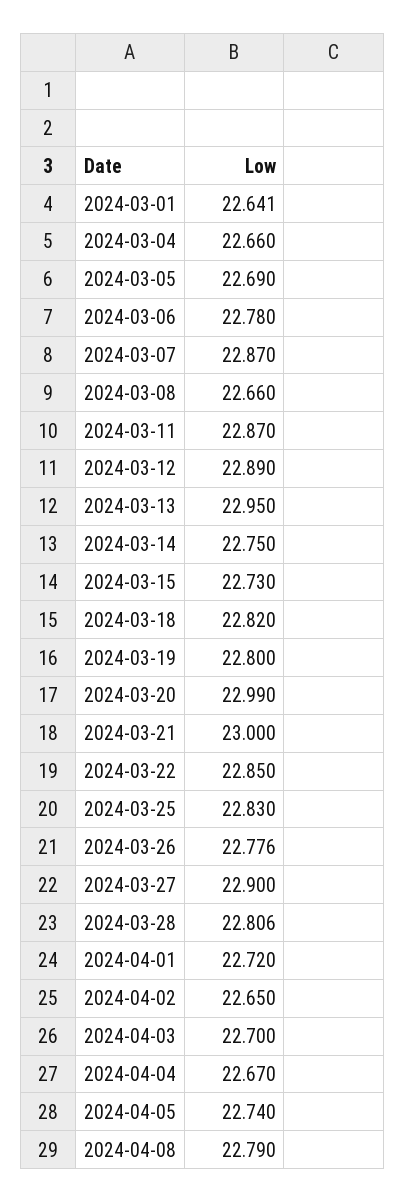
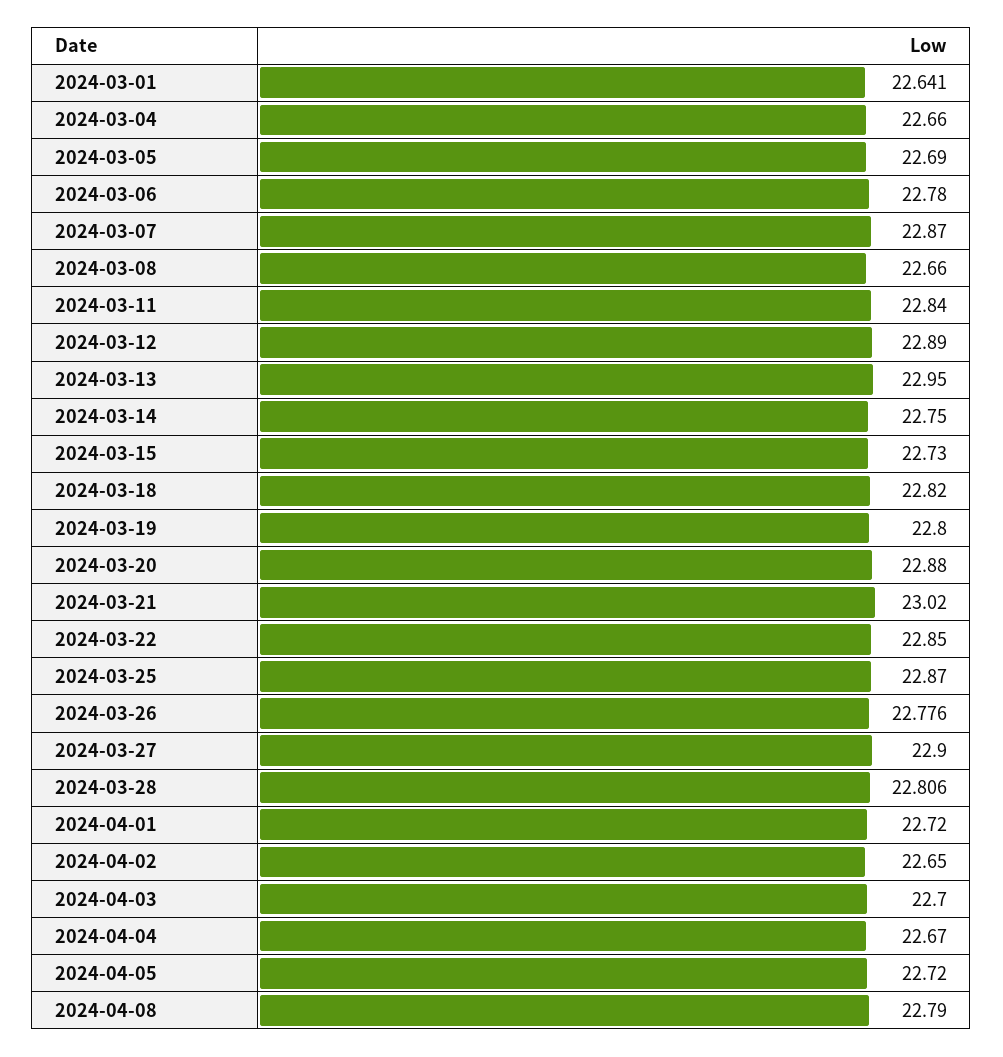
2024-03-11: 22.87 -> 22.84
2024-03-20: 22.99 -> 22.88
2024-03-21: 23 -> 23.02
2024-03-25: 22.83 -> 22.87
2024-04-05: 22.74 -> 22.72

